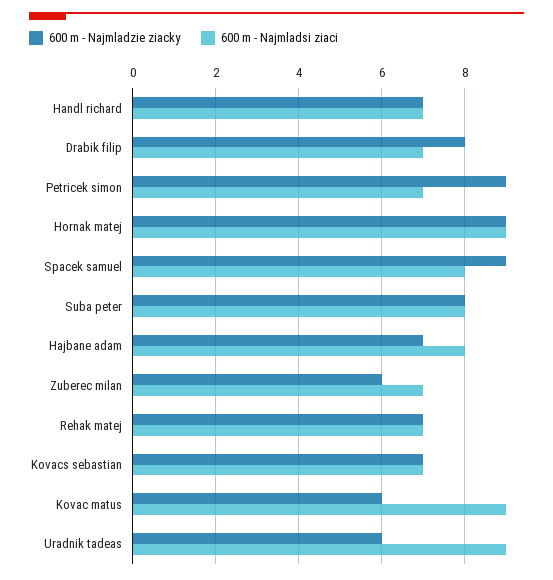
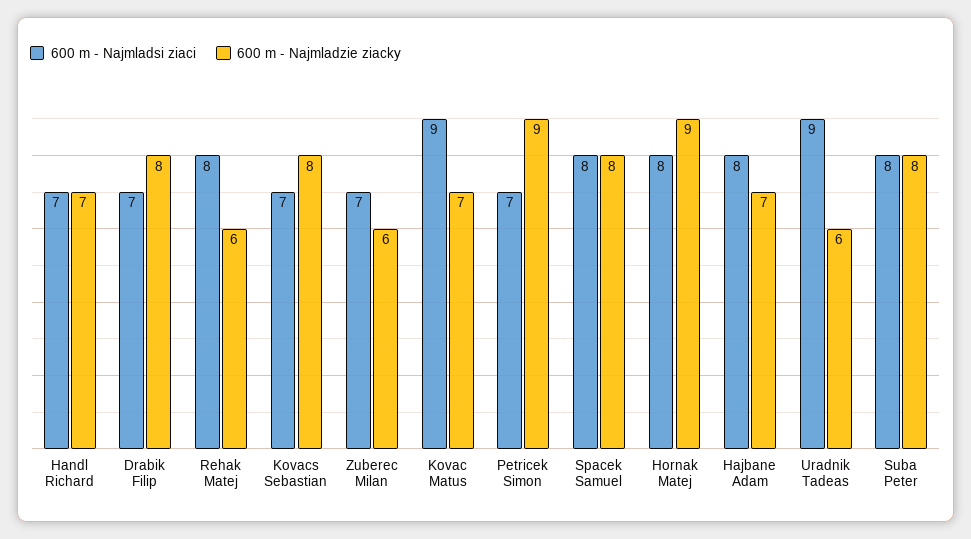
600 m - Najmladsi ziaci, Hornak matej: 9 -> 8
600 m - Najmladzie ziacky, Spacek samuel: 9 -> 8
600 m - Najmladzie ziacky, Rehak matej: 7 -> 6
600 m - Najmladsi ziaci, Rehak matej: 7 -> 8
600 m - Najmladzie ziacky, Kovacs sebastian: 7 -> 8
600 m - Najmladzie ziacky, Kovac matus: 6 -> 7

